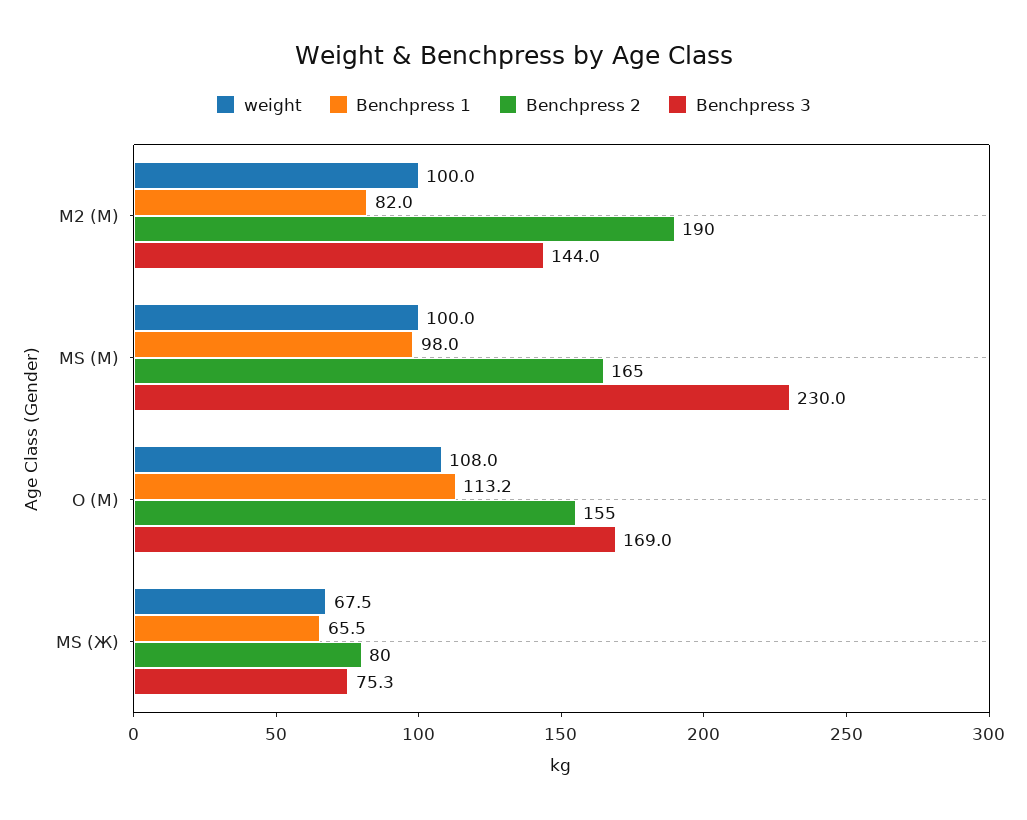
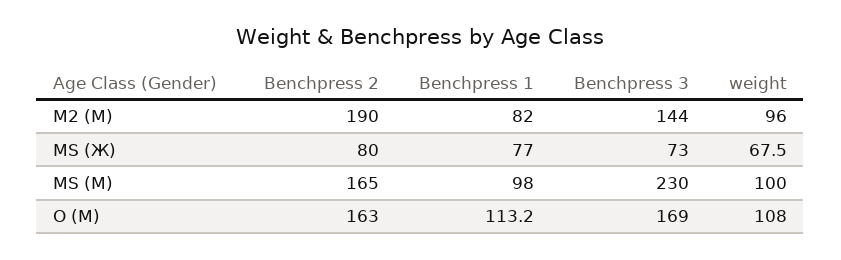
weight, M2 (М): 100 -> 96
Benchpress 2, O (М): 155 -> 163
Benchpress 1, MS (Ж): 65.5 -> 77
Benchpress 3, MS (Ж): 75.3 -> 73

